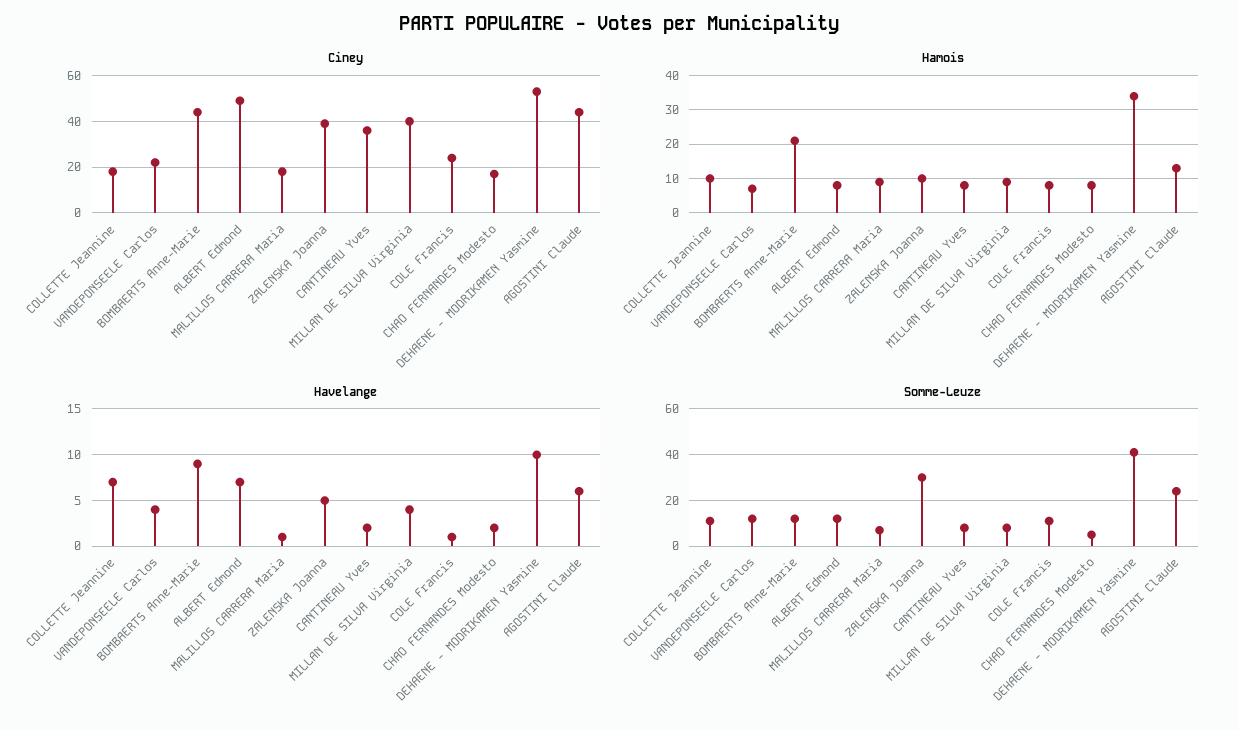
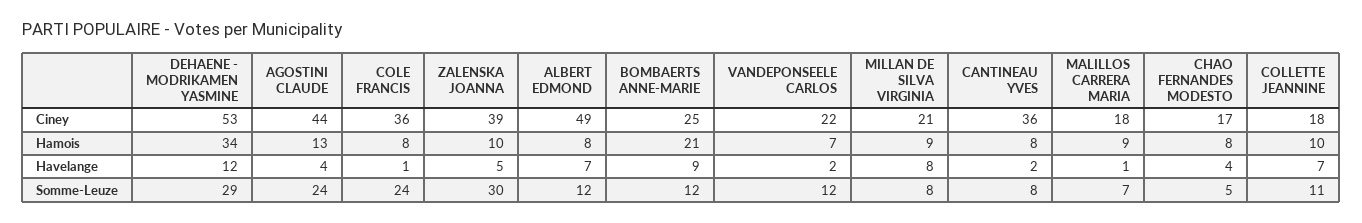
Ciney, BOMBAERTS Anne-Marie: 45 -> 25
Ciney, MILLAN DE SILVA Virginia: 40 -> 21
Ciney, COLE Francis: 25 -> 36
Havelange, VANDEPONSEELE Carlos: 4 -> 2
Havelange, MILLAN DE SILVA Virginia: 4 -> 8
Havelange, CHAO FERNANDES Modesto: 2 -> 4
Havelange, DEHAENE - MODRIKAMEN Yasmine: 10 -> 12
Havelange, AGOSTINI Claude: 6 -> 4
Somme-Leuze, COLE Francis: 10 -> 24
Somme-Leuze, DEHAENE - MODRIKAMEN Yasmine: 40 -> 29

